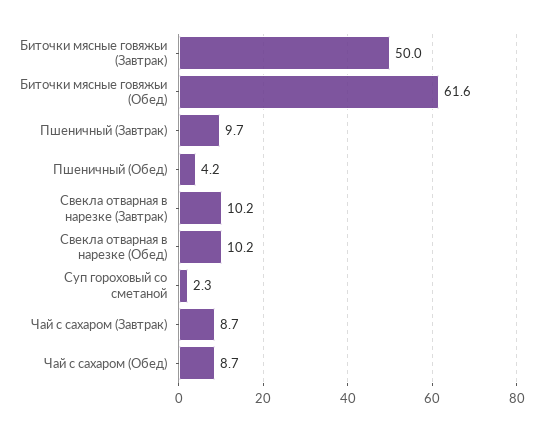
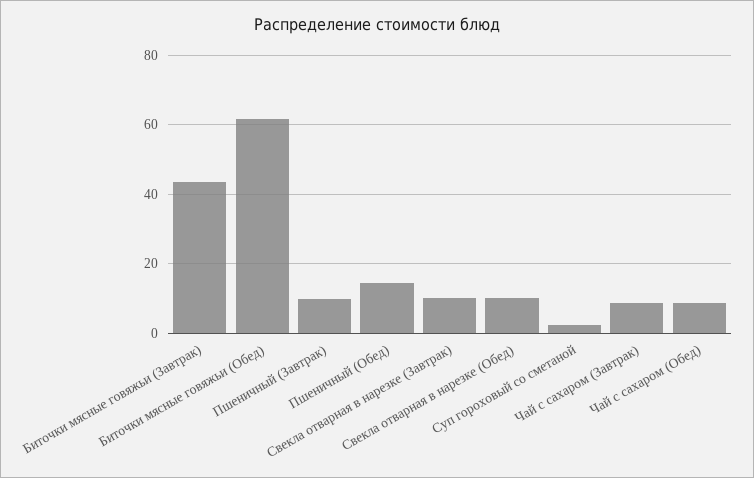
Биточки мясные говяжьи (Завтрак): 50 -> 44
Пшеничный (Обед): 4.2 -> 14

